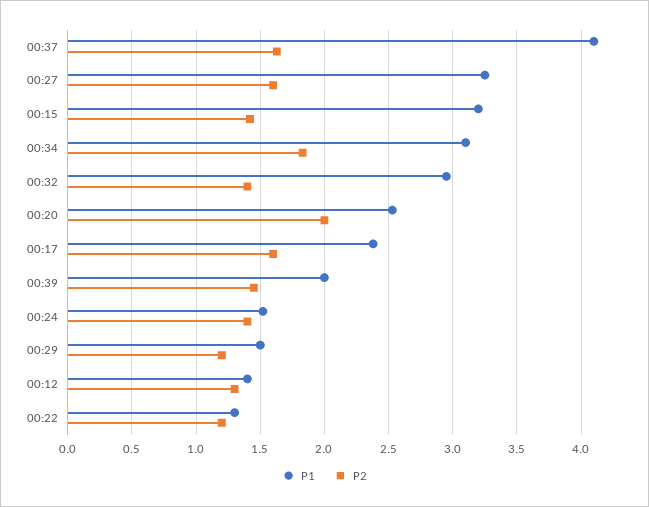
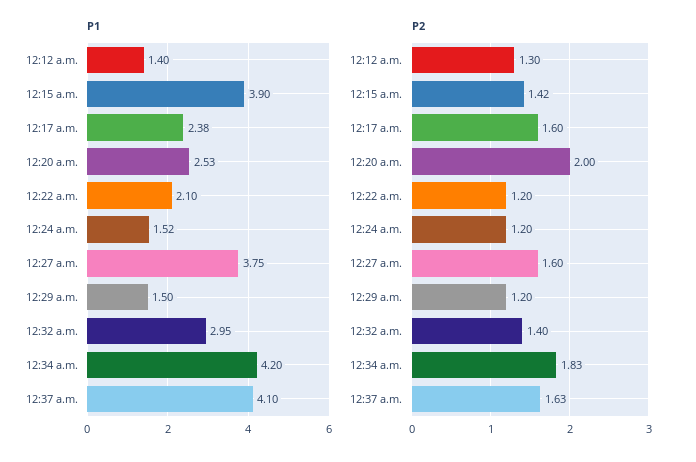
P1, 00:27: 3.25 -> 3.75
P1, 00:15: 3.2 -> 3.9
P1, 00:34: 3.1 -> 4.2
P1, 00:39: 2 -> none
P2, 00:39: 1.45 -> none
P2, 00:24: 1.4 -> 1.2
P1, 00:22: 1.3 -> 2.1

